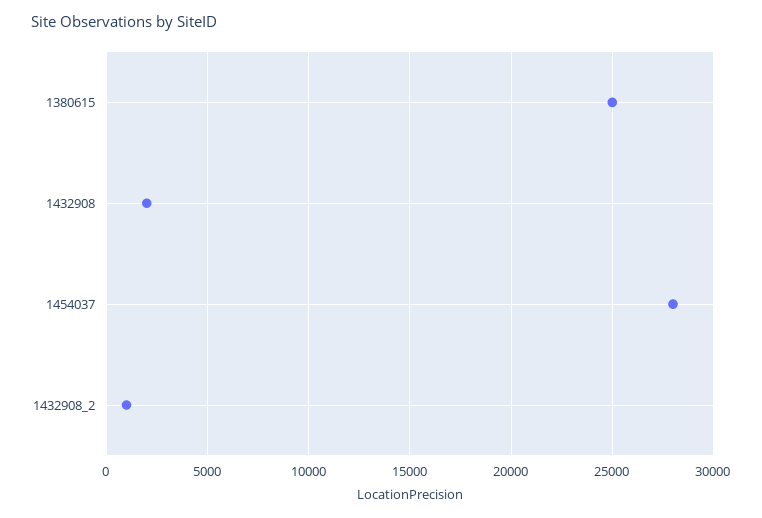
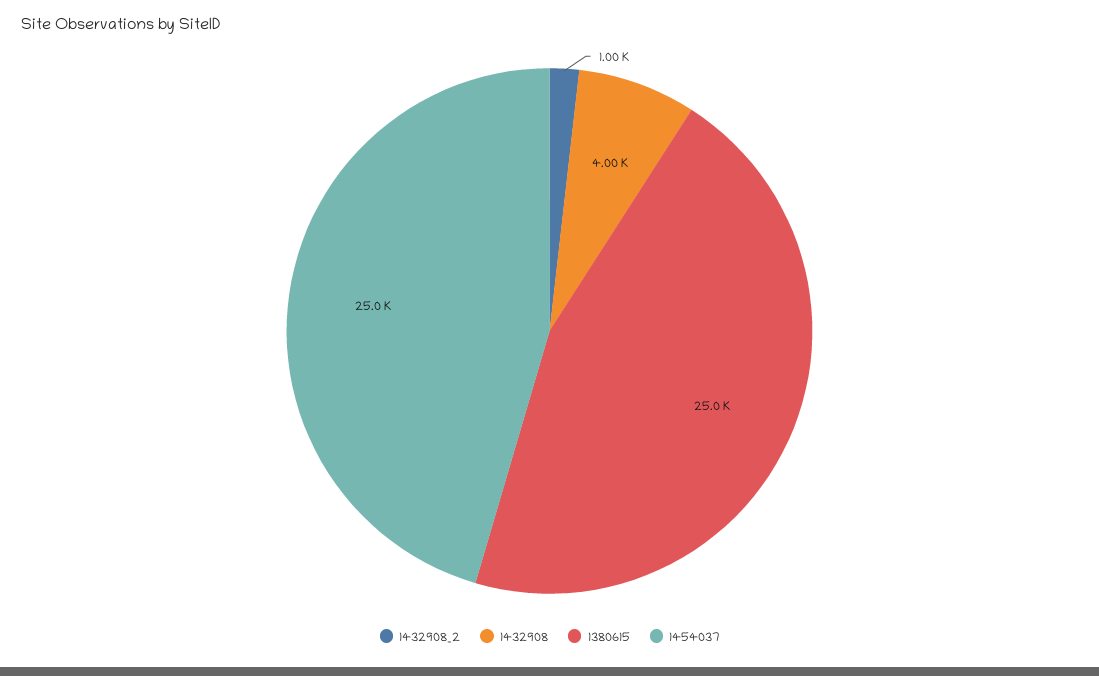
1432908: 2000 -> 4000
1454037: 28000 -> 25000

